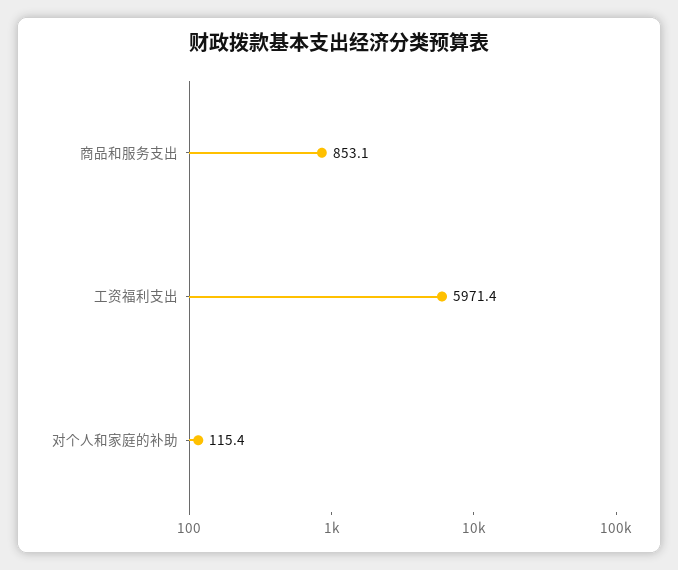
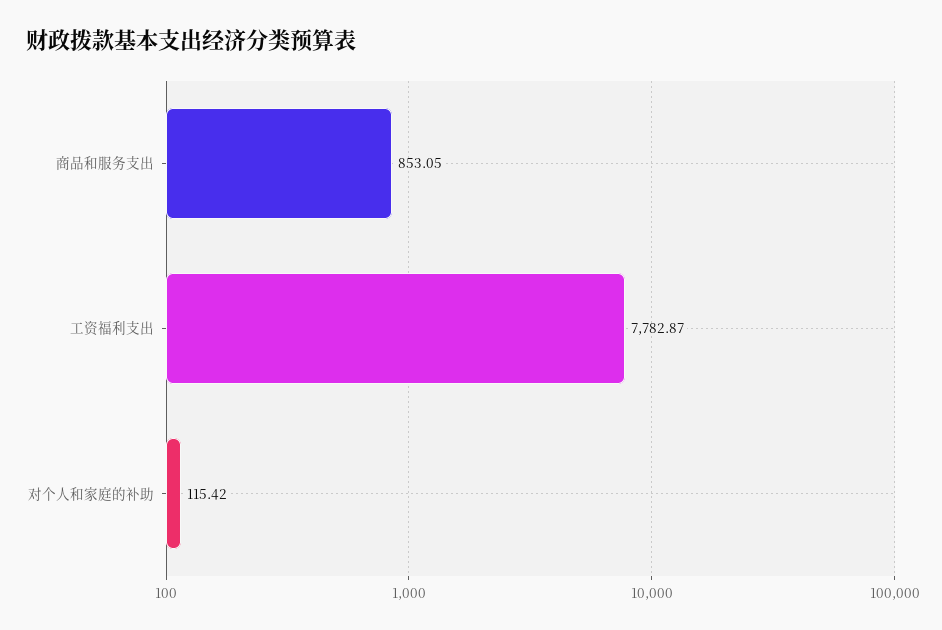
工资福利支出: 5971.4 -> 7782.87

